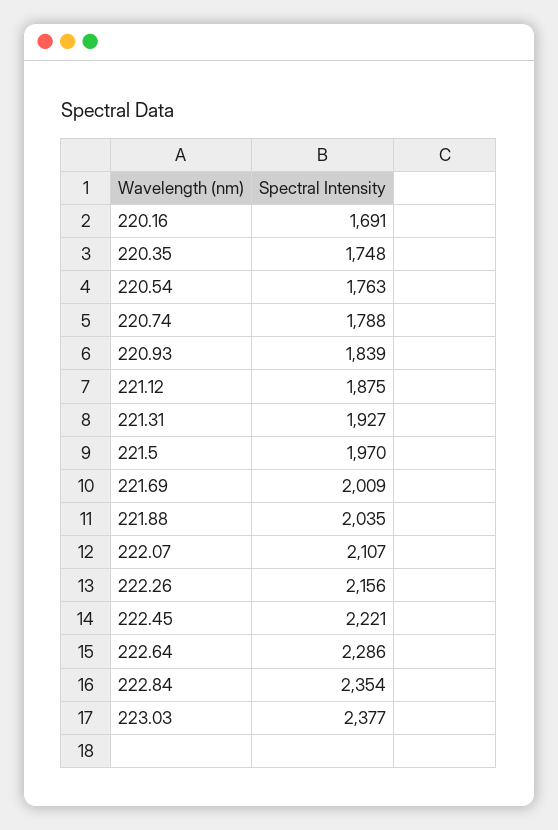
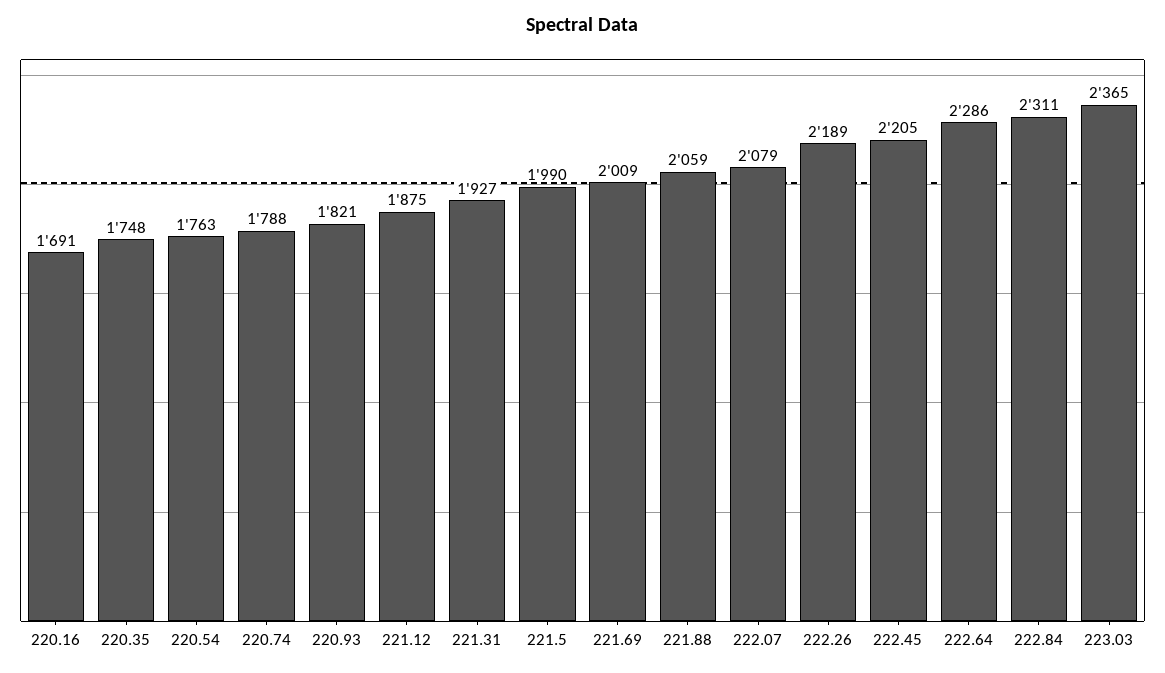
220.93: 1839 -> 1821
221.5: 1970 -> 1990
221.88: 2035 -> 2059
222.07: 2107 -> 2079
222.26: 2156 -> 2189
222.45: 2221 -> 2205
222.84: 2354 -> 2311
223.03: 2377 -> 2365

